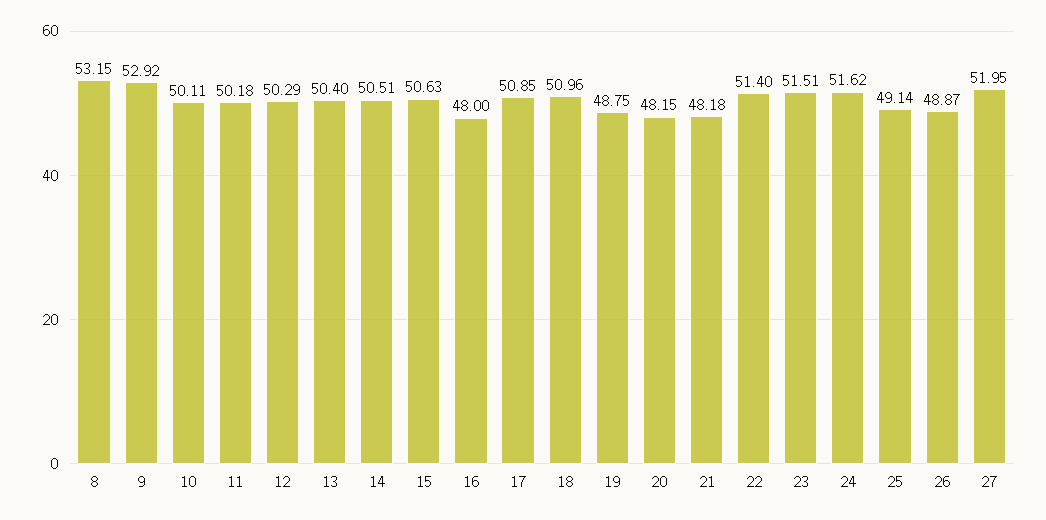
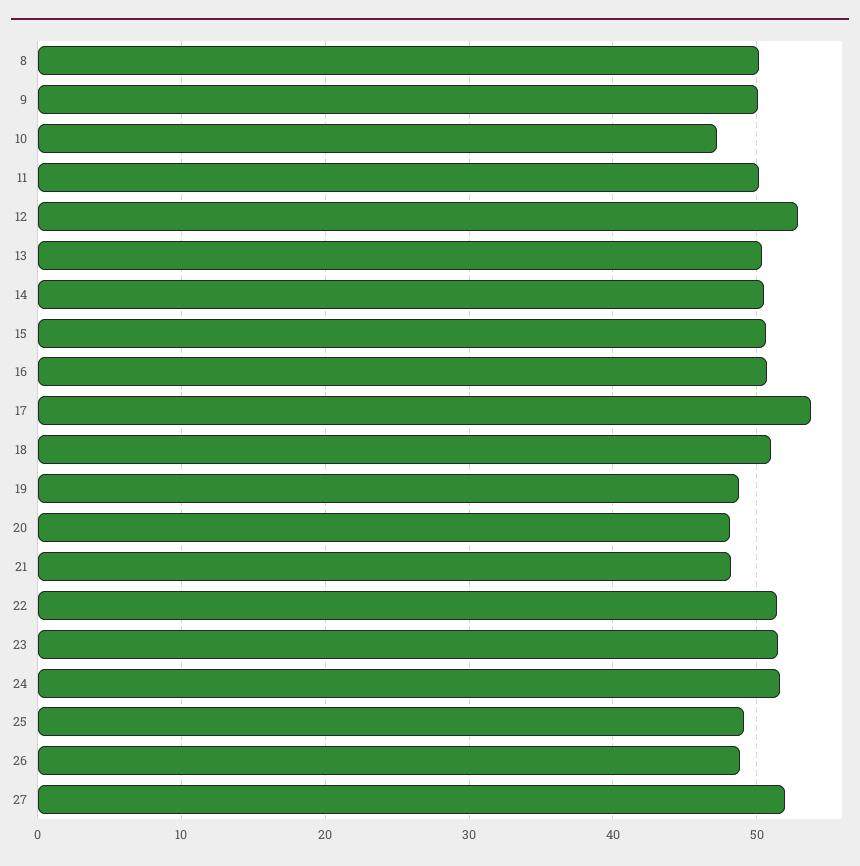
8: 53.15 -> 50
9: 52.92 -> 50
10: 50.11 -> 47
12: 50.29 -> 53
16: 48 -> 51
17: 50.85 -> 54

